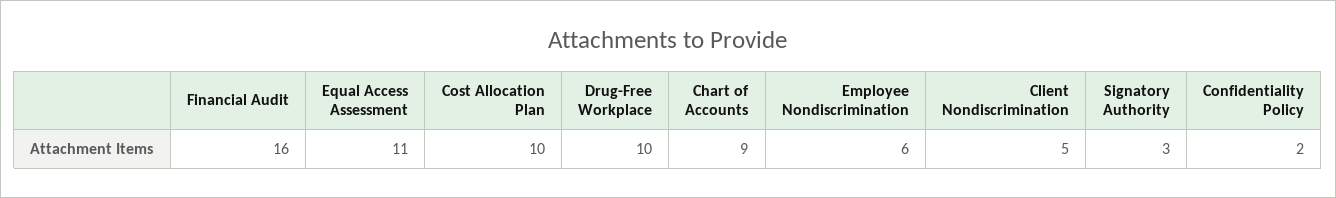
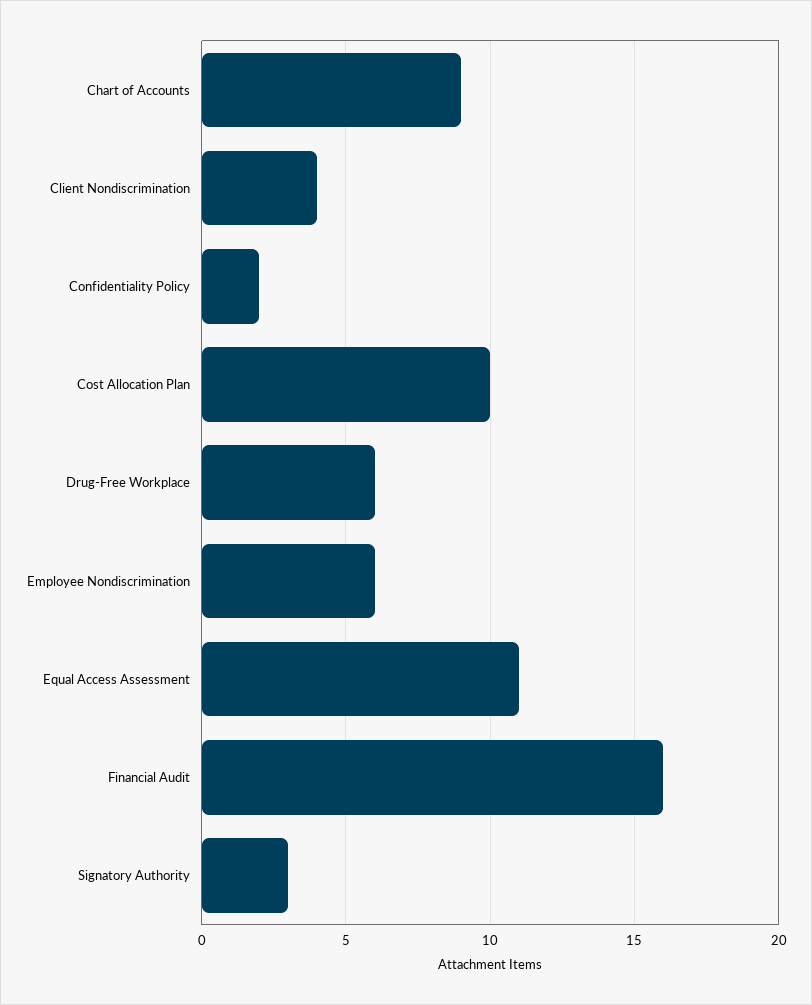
Drug-Free Workplace: 10 -> 6
Client Nondiscrimination: 5 -> 4

